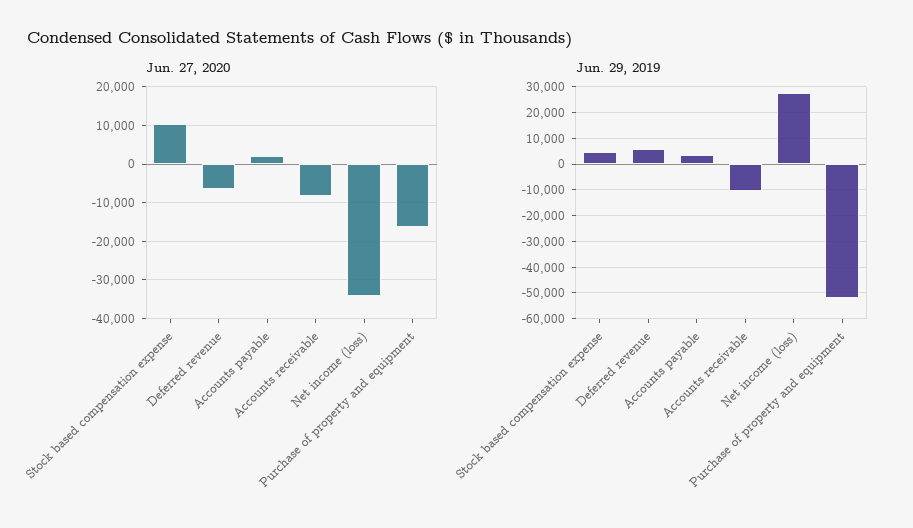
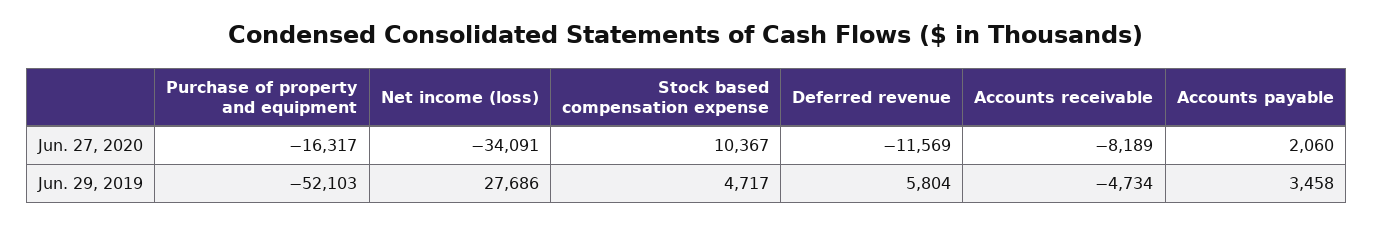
Jun. 27, 2020, Deferred revenue: -6000 -> -11569
Jun. 29, 2019, Accounts receivable: -10000 -> -4734

